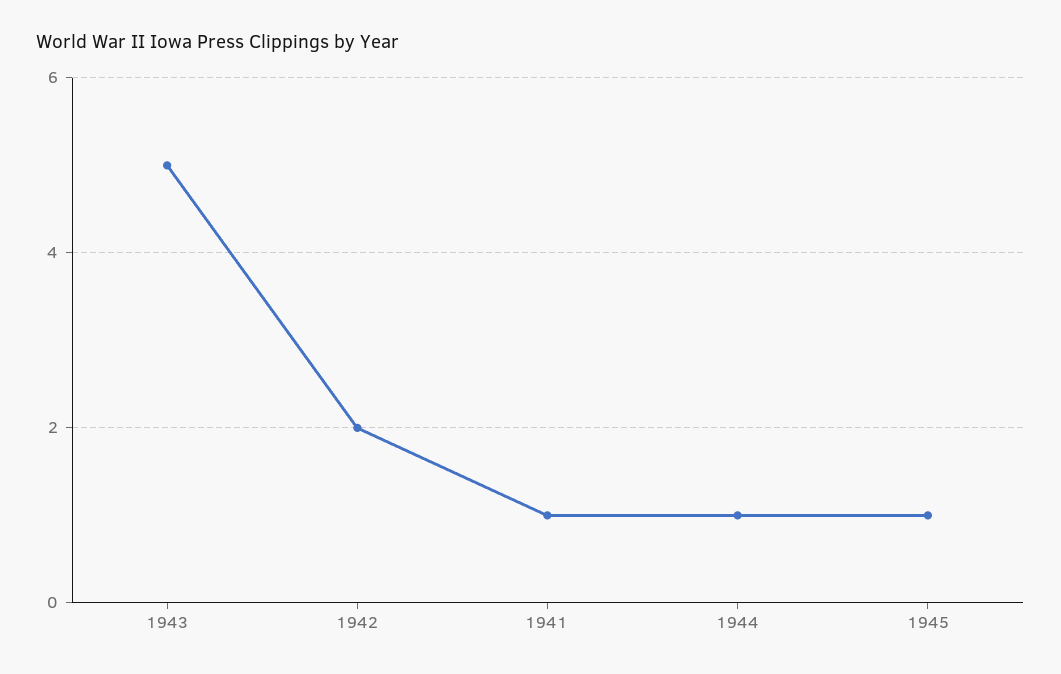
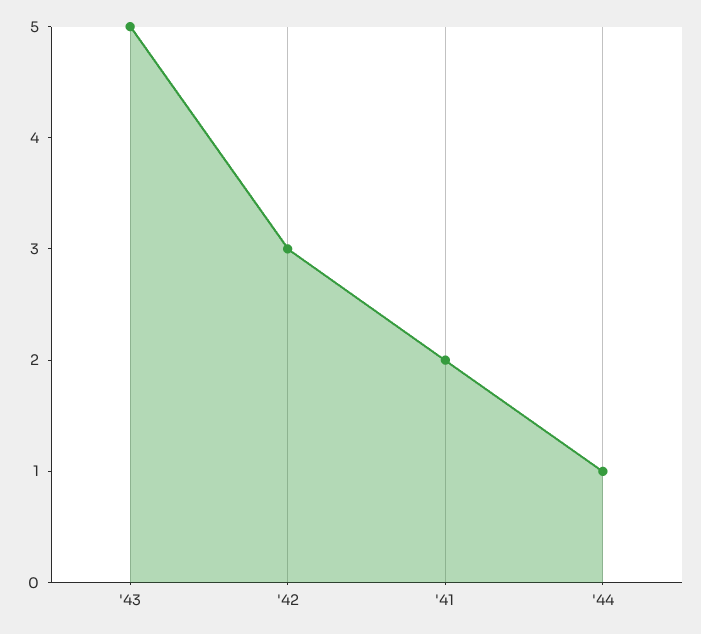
1942: 2 -> 3
1941: 1 -> 2
1945: 1 -> none

